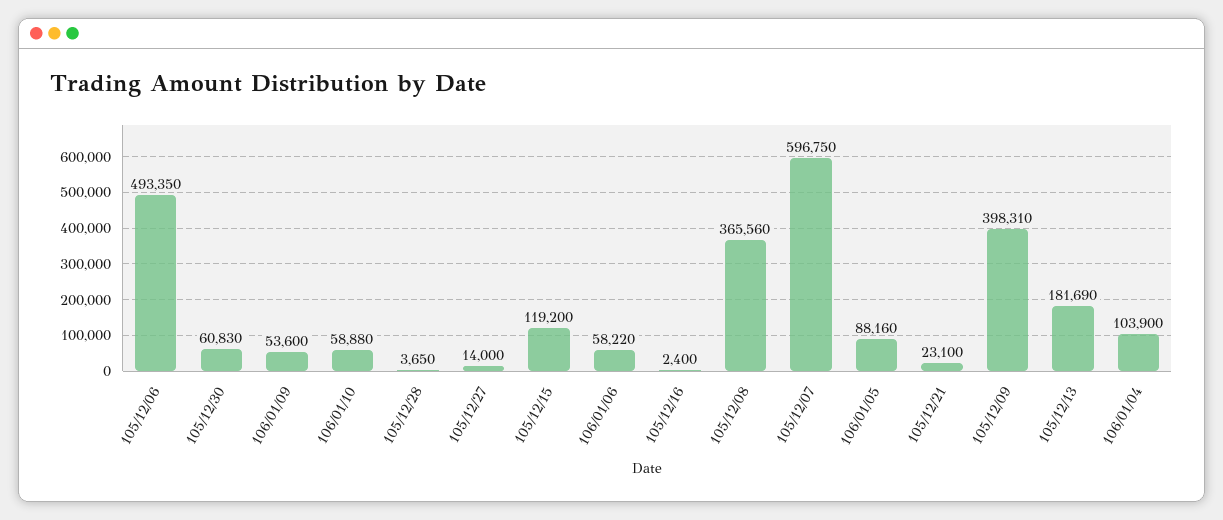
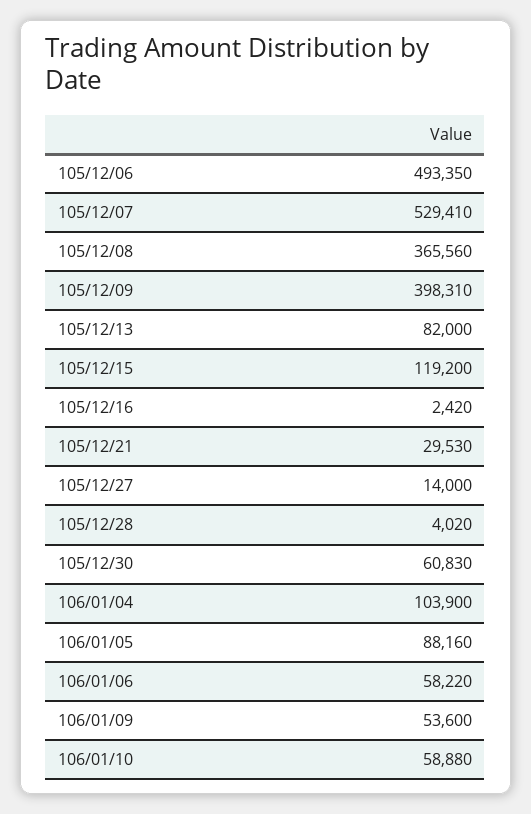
105/12/28: 3650 -> 4020
105/12/16: 2400 -> 2420
105/12/07: 596750 -> 529410
105/12/21: 23100 -> 29530
105/12/13: 181690 -> 82000

